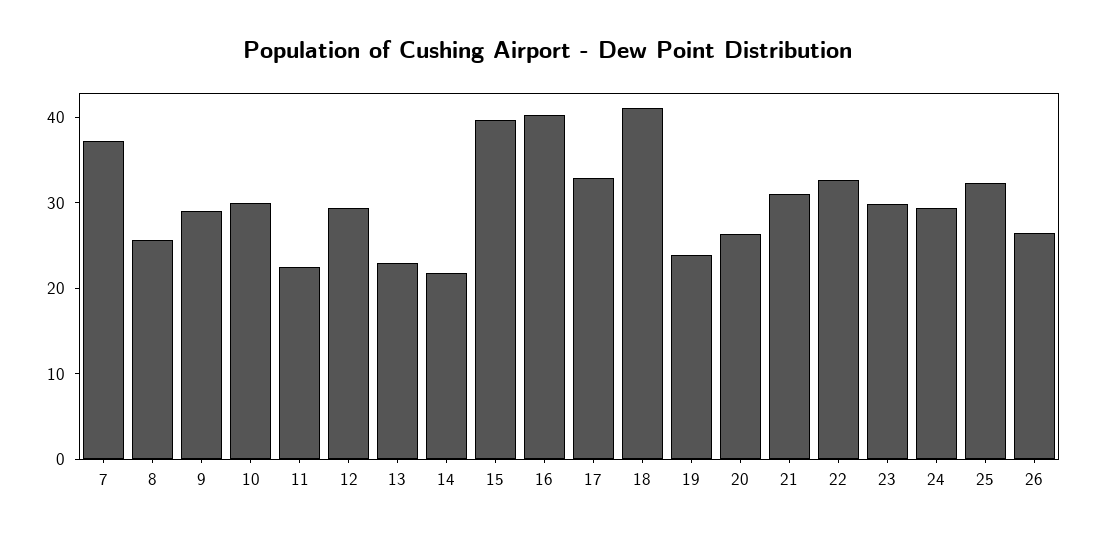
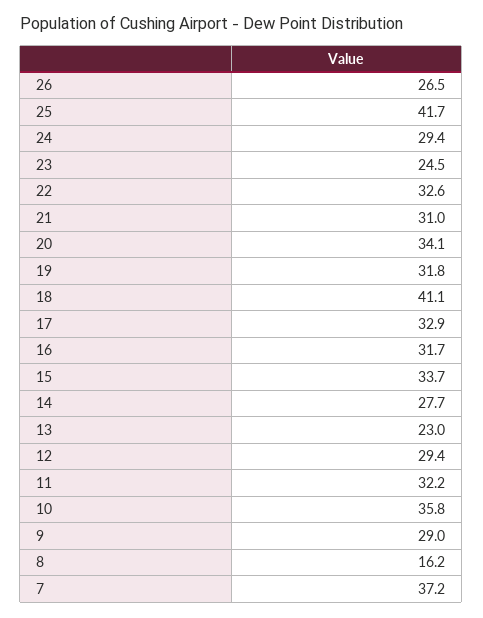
8: 26 -> 16.2
10: 30 -> 35.8
11: 22 -> 32.2
14: 22 -> 27.7
15: 40 -> 33.7
16: 40 -> 31.7
19: 24 -> 31.8
20: 26 -> 34.1
23: 30 -> 24.5
25: 32 -> 41.7

